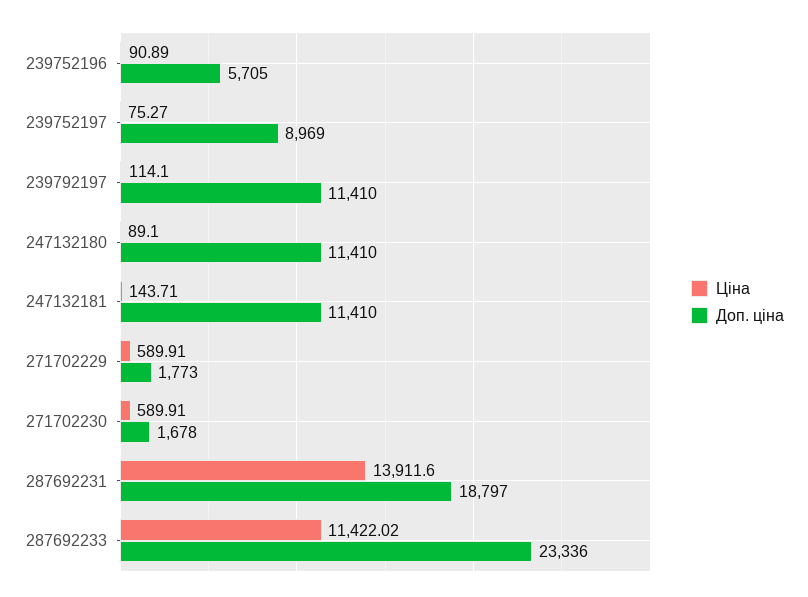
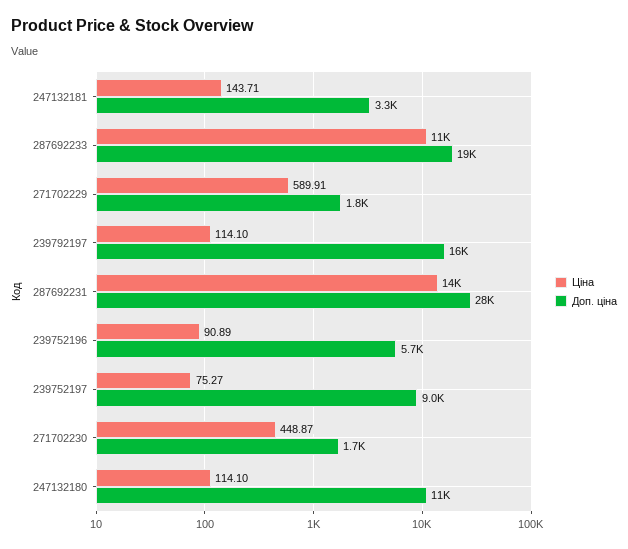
Доп. ціна, 239792197: 11410 -> 16000
Ціна, 247132180: 89.1 -> 114.1
Доп. ціна, 247132181: 11410 -> 3300
Ціна, 271702230: 589.91 -> 448.87
Доп. ціна, 287692231: 18797 -> 28000
Доп. ціна, 287692233: 23336 -> 19000

